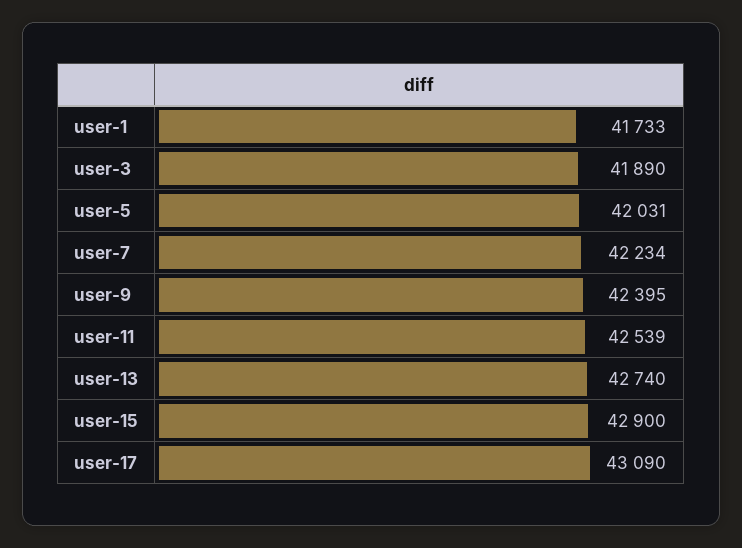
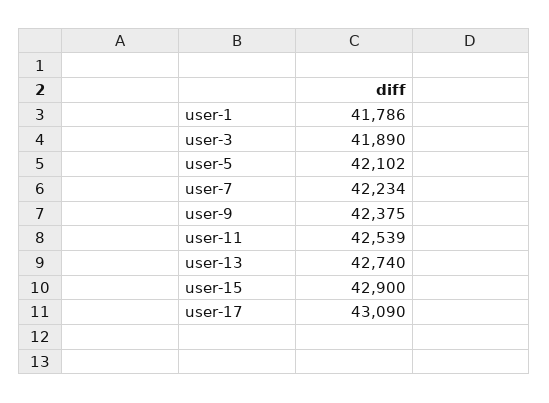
user-1: 41733 -> 41786
user-5: 42031 -> 42102
user-9: 42395 -> 42375

